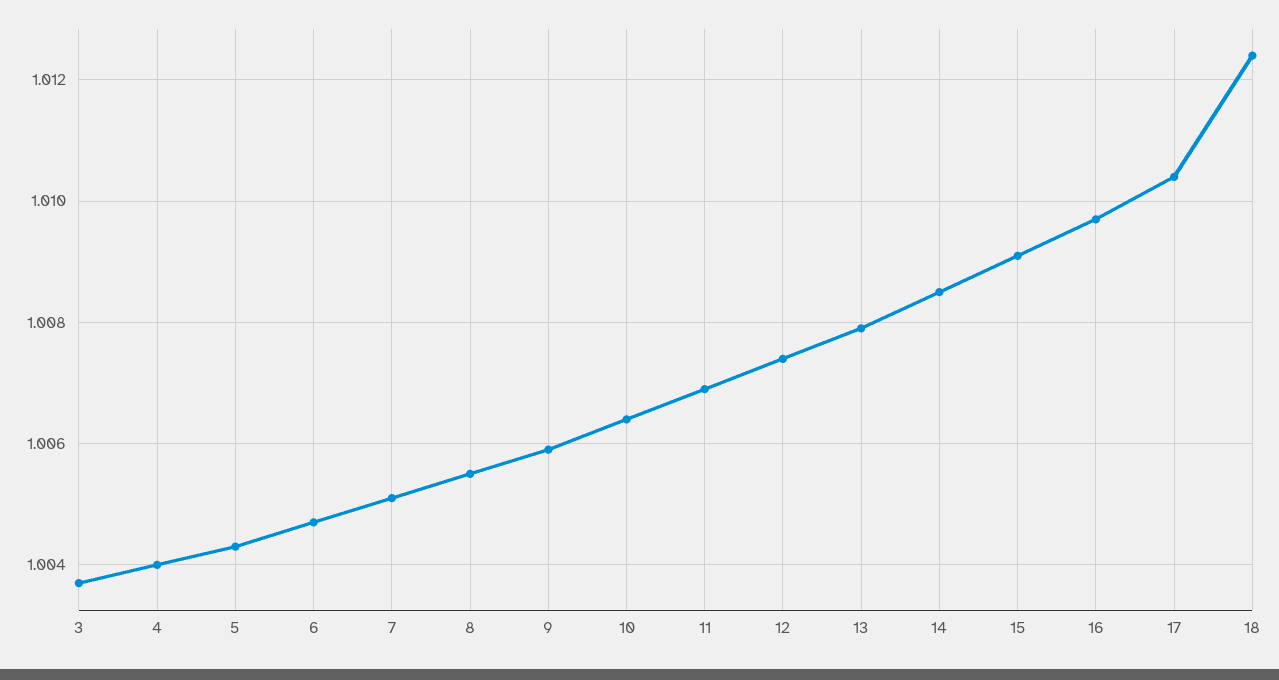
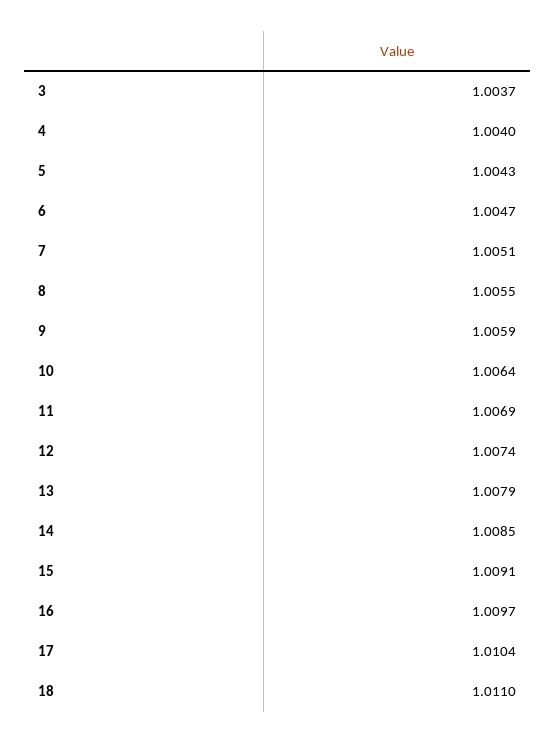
18: 1.0125 -> 1.011

